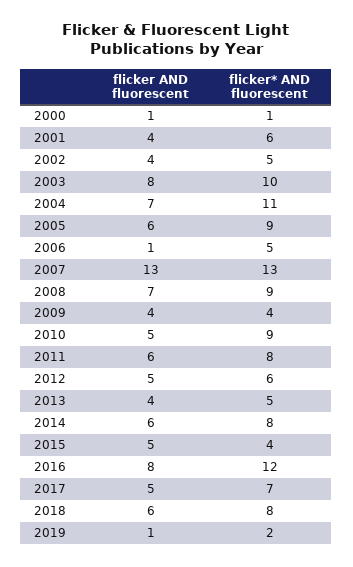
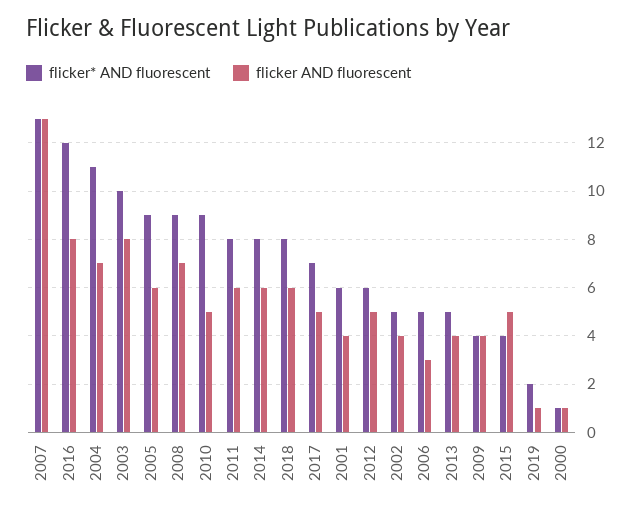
flicker AND fluorescent, 2006: 1 -> 3

